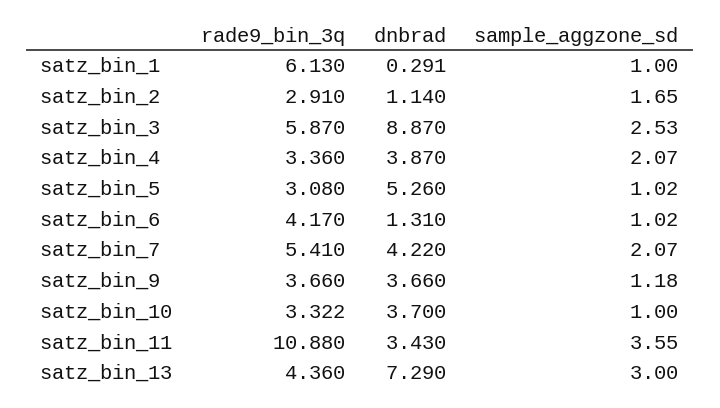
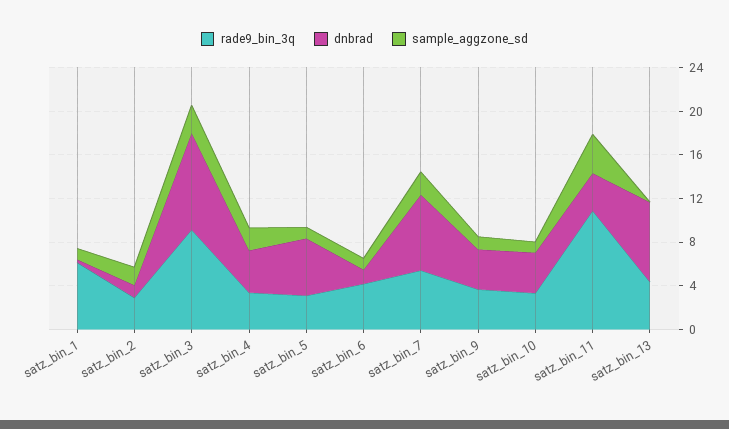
rade9_bin_3q, satz_bin_3: 5.87 -> 9
dnbrad, satz_bin_7: 4.22 -> 7
sample_aggzone_sd, satz_bin_13: 3 -> 0

